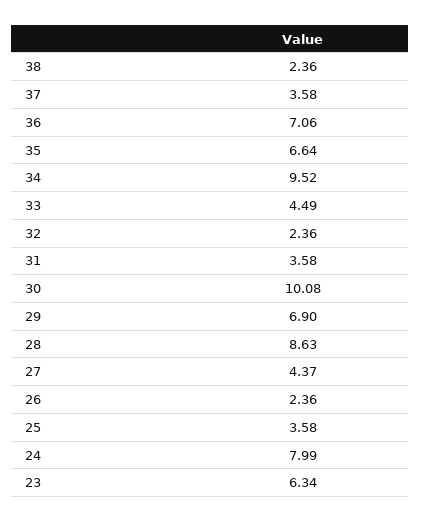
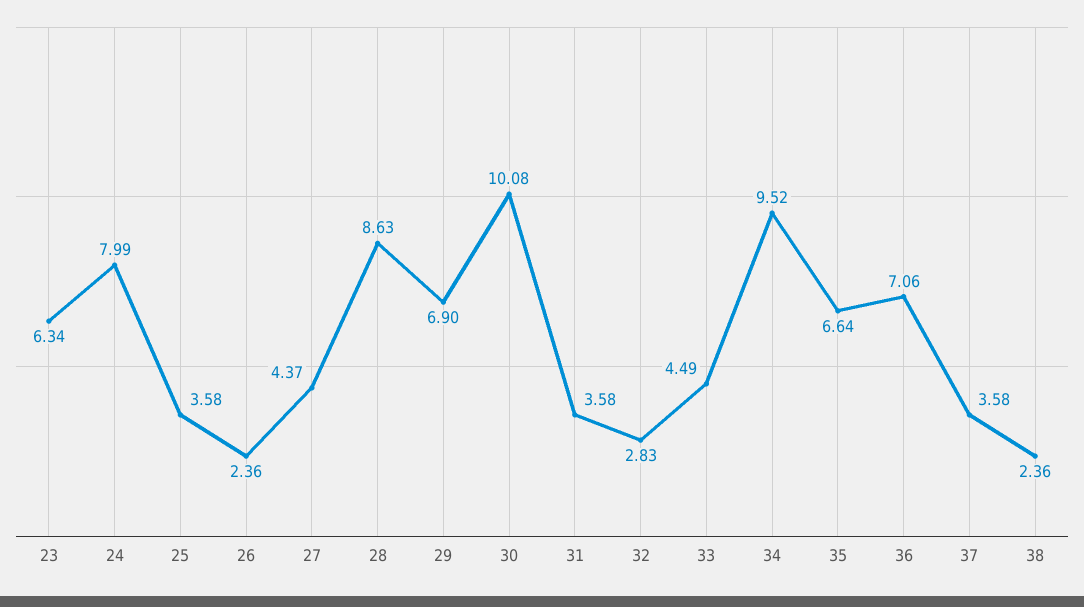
32: 2.36 -> 2.83

